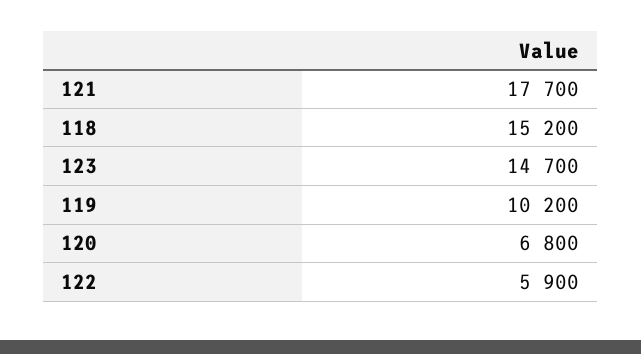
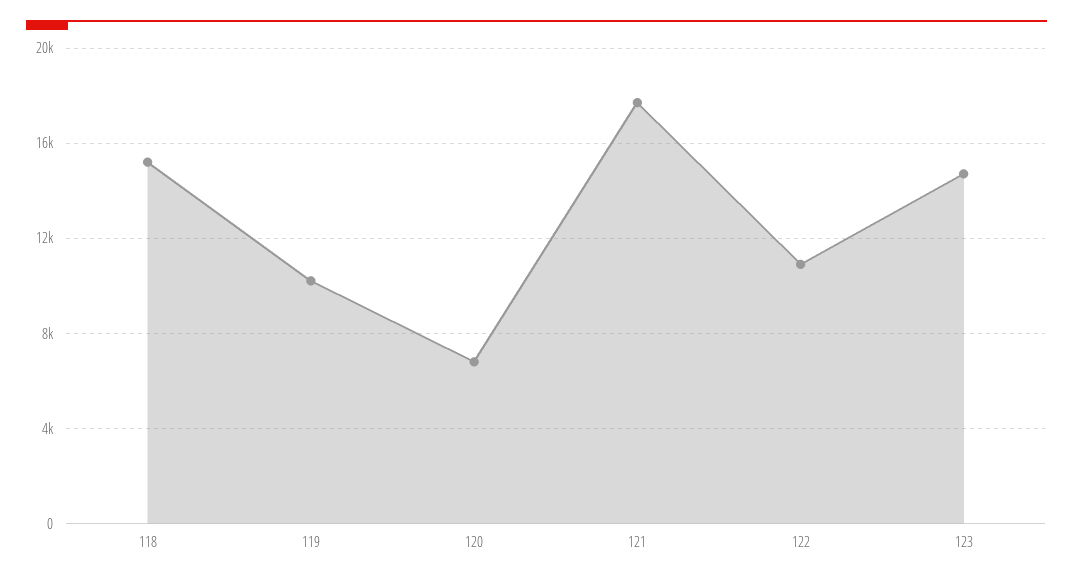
122: 5900 -> 11000

